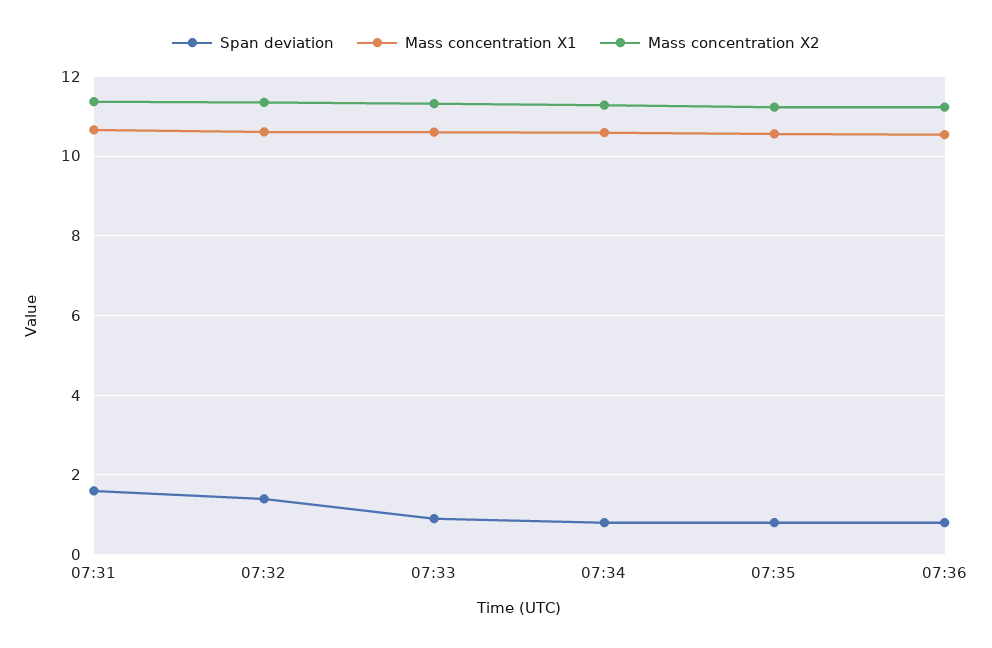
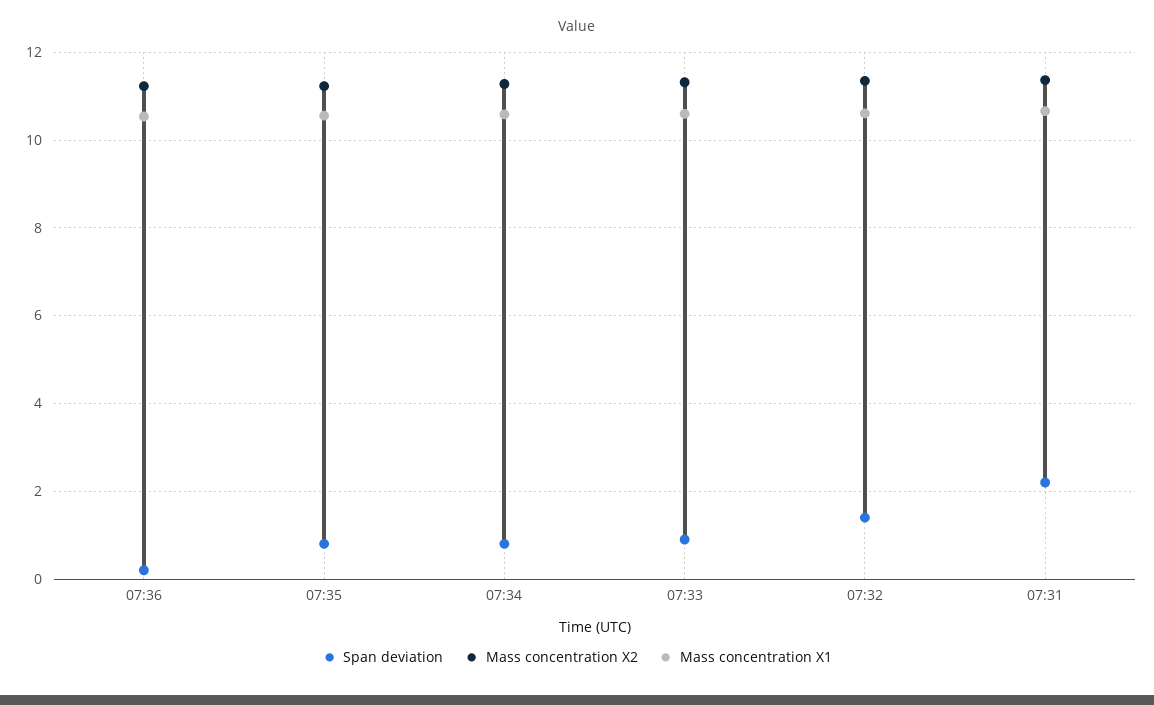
Span deviation, 07:31: 1.6 -> 2.2
Span deviation, 07:36: 0.8 -> 0.2

